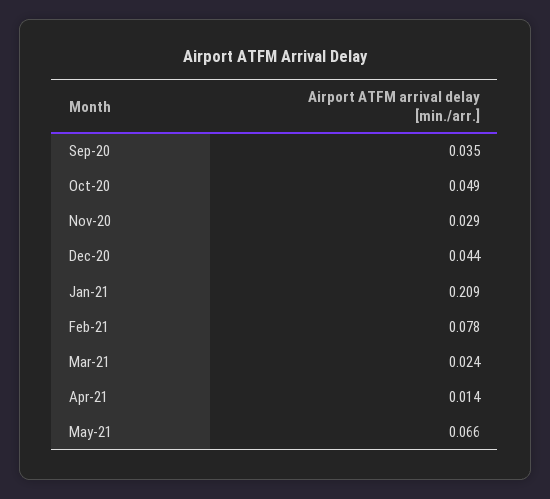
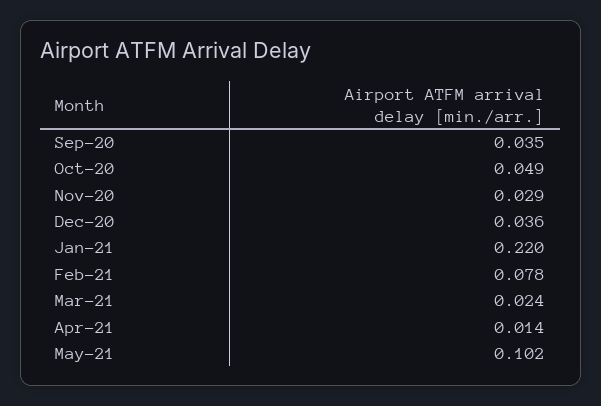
Dec-20: 0.044 -> 0.036
Jan-21: 0.209 -> 0.22
May-21: 0.066 -> 0.102

